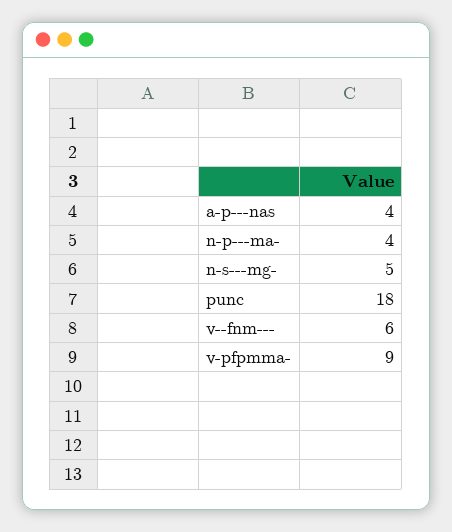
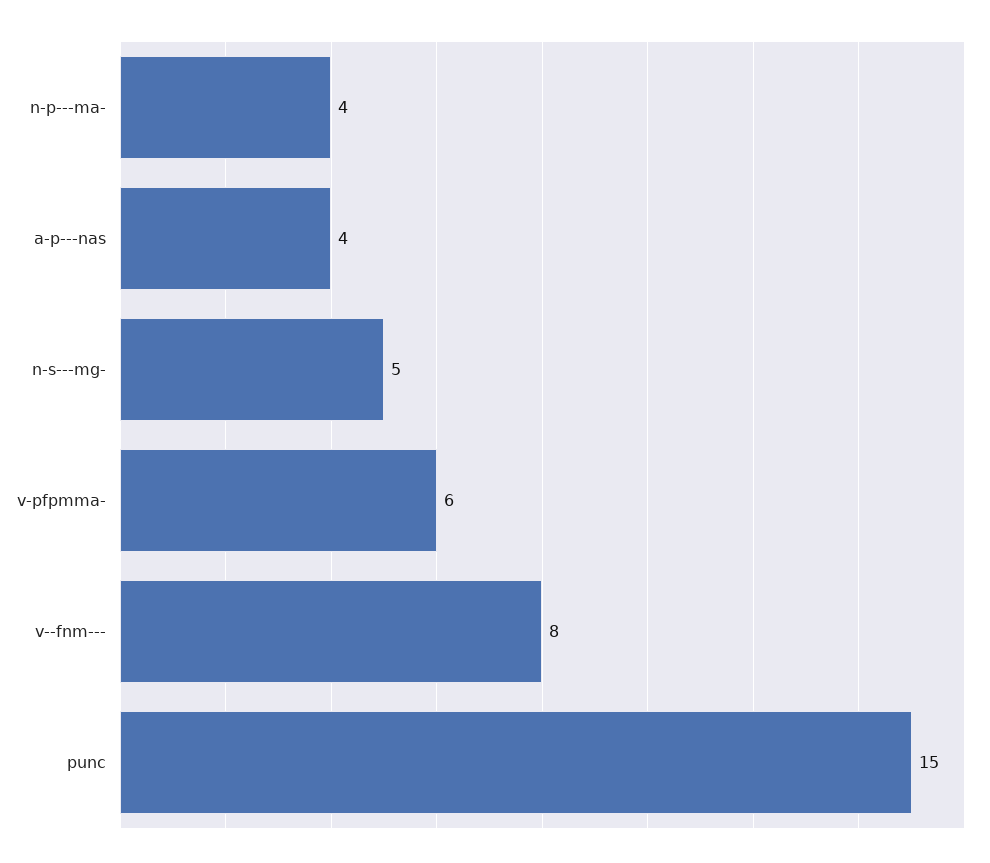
punc: 18 -> 15
v--fnm---: 6 -> 8
v-pfpmma-: 9 -> 6

